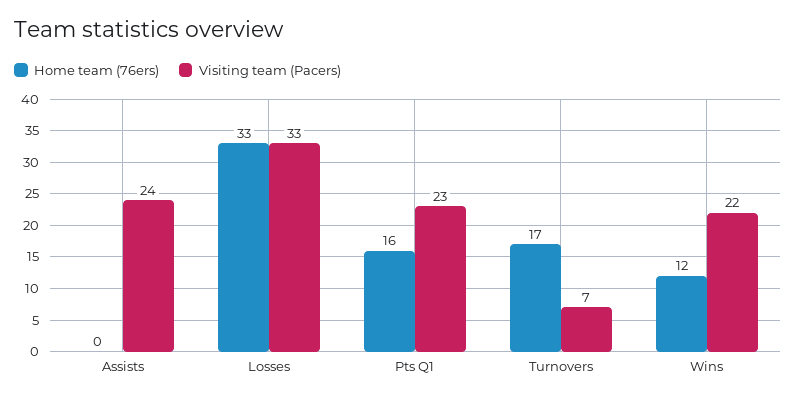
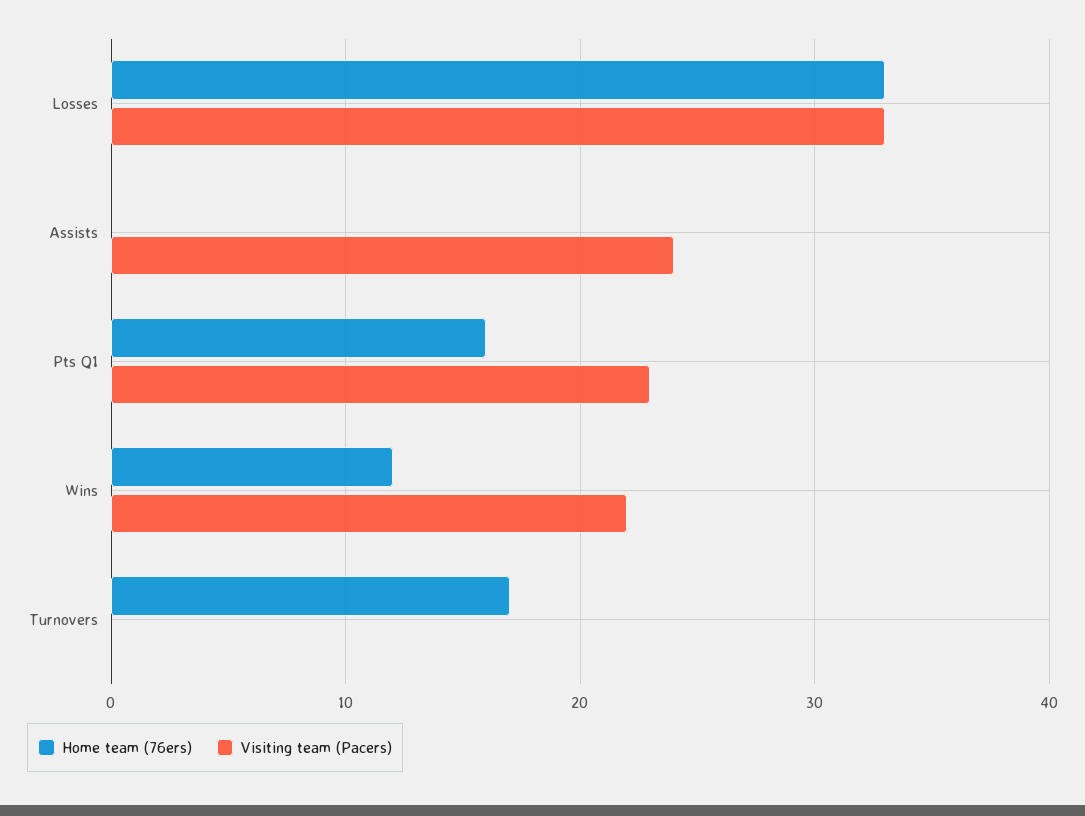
Visiting team (Pacers), Turnovers: 7 -> 0

